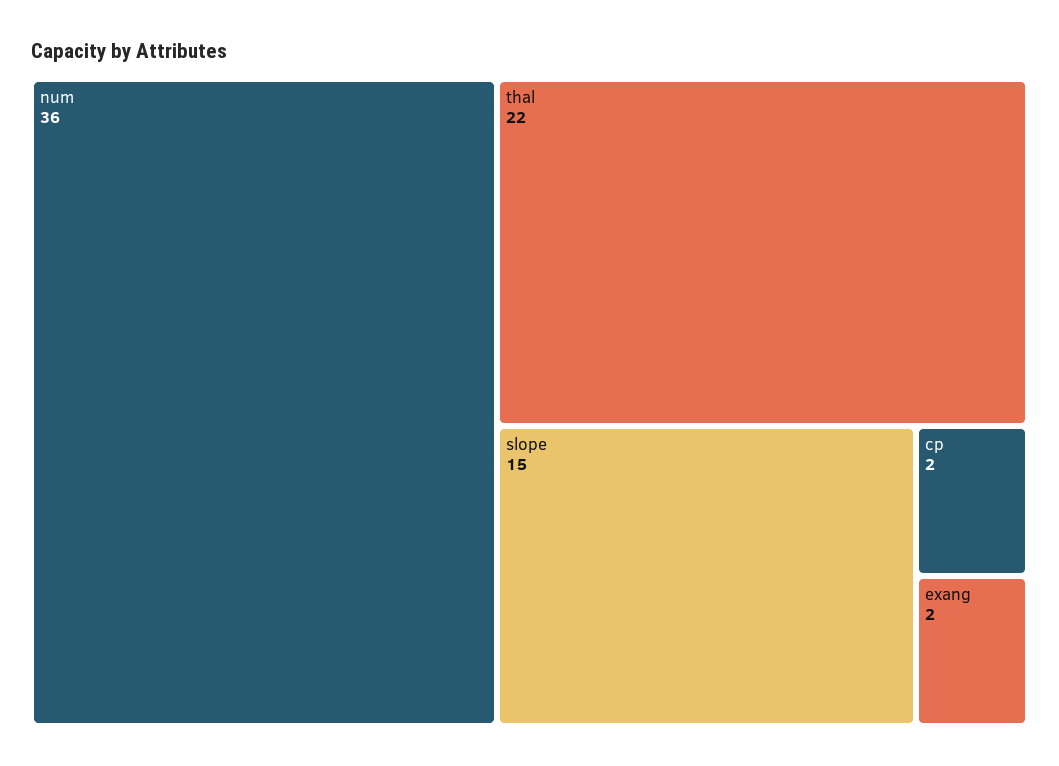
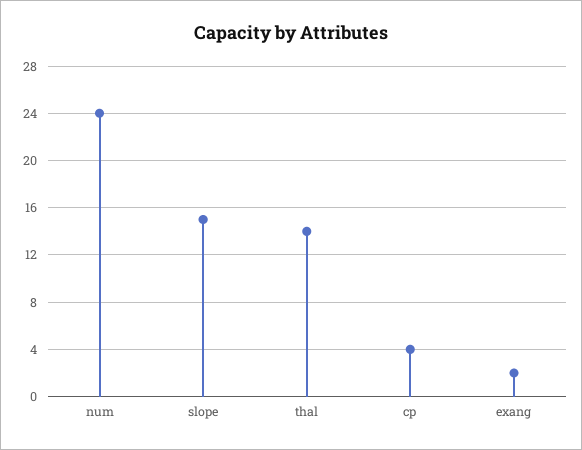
num: 36 -> 24
thal: 22 -> 14
cp: 2 -> 4

